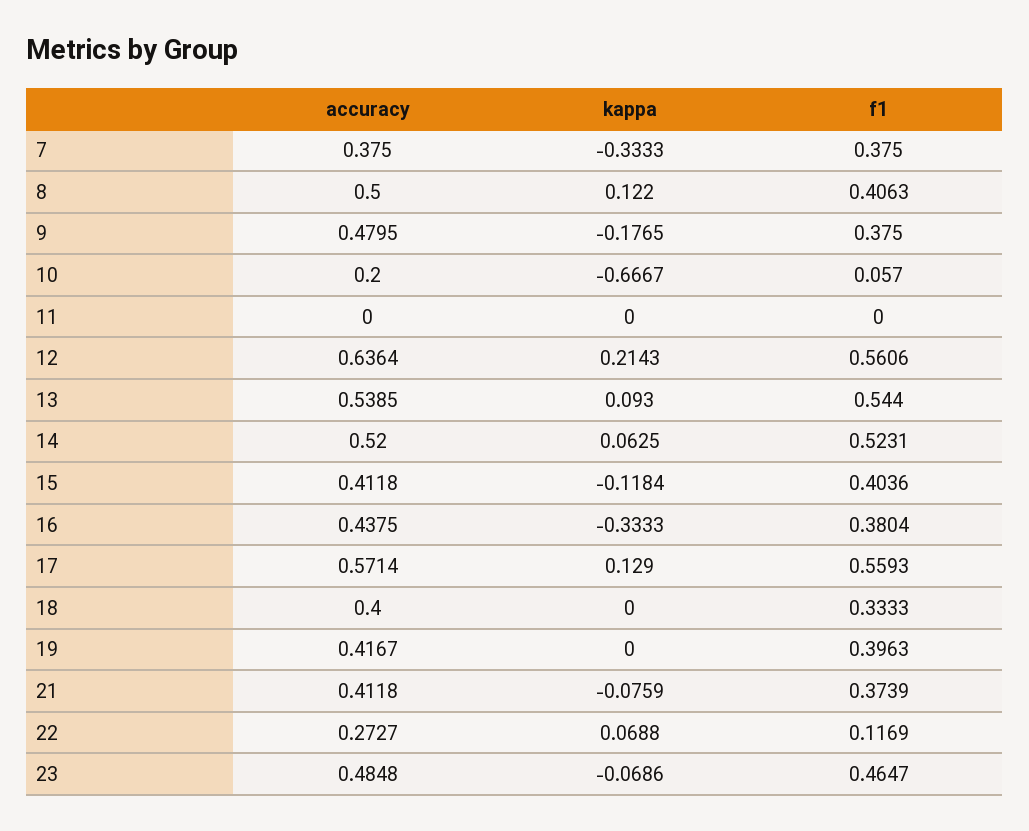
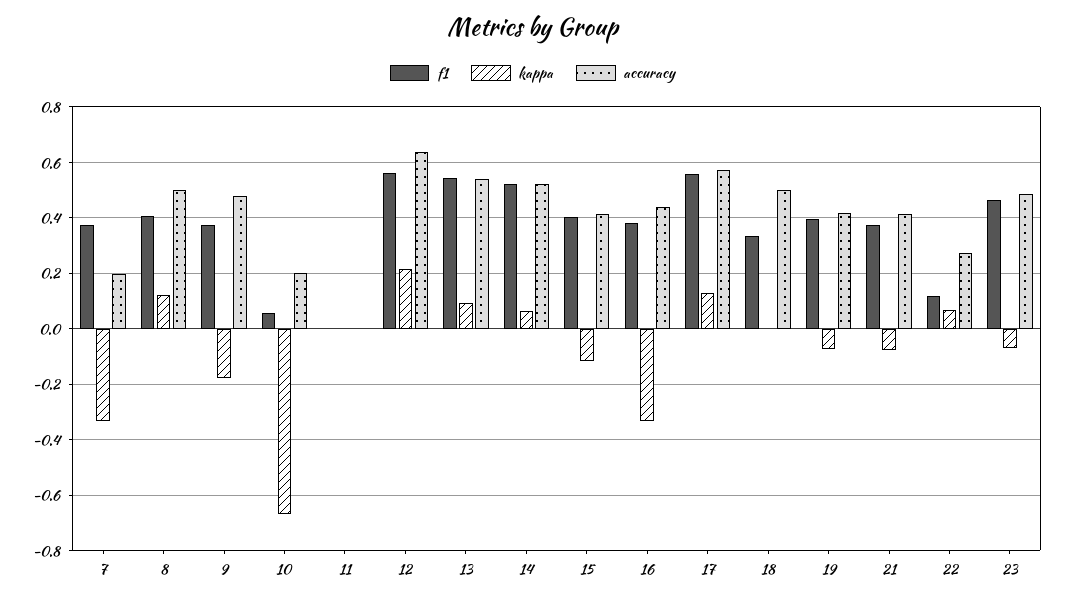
accuracy, 7: 0.375 -> 0.2
accuracy, 18: 0.4 -> 0.5
kappa, 19: 0 -> -0.075

